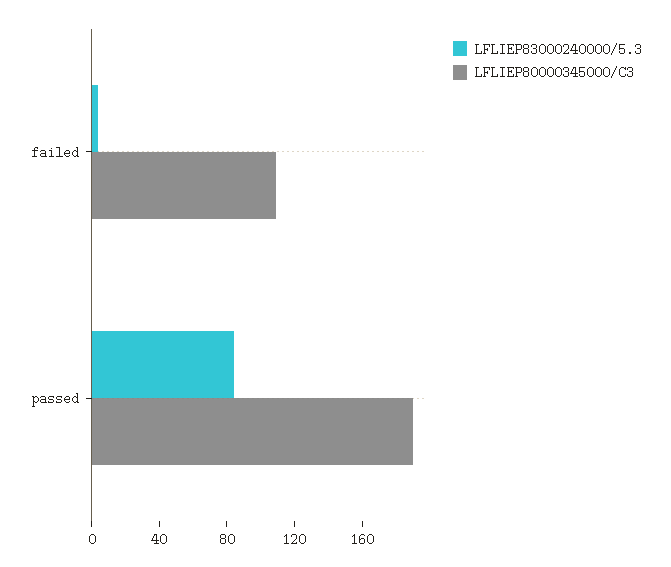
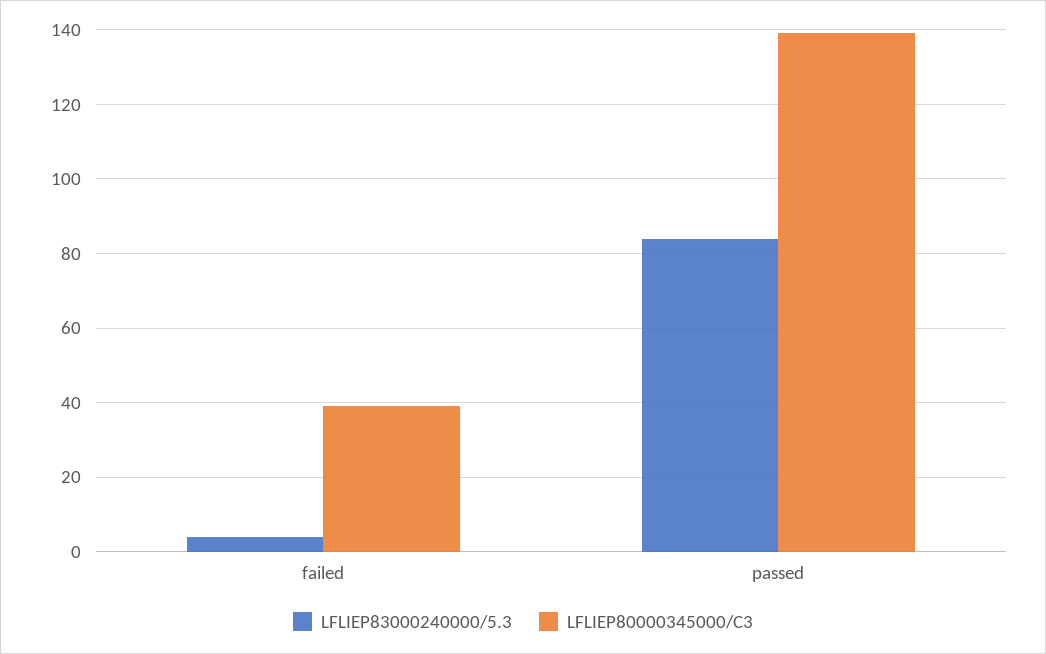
LFLIEP80000345000/C3, failed: 110 -> 40
LFLIEP80000345000/C3, passed: 190 -> 140

